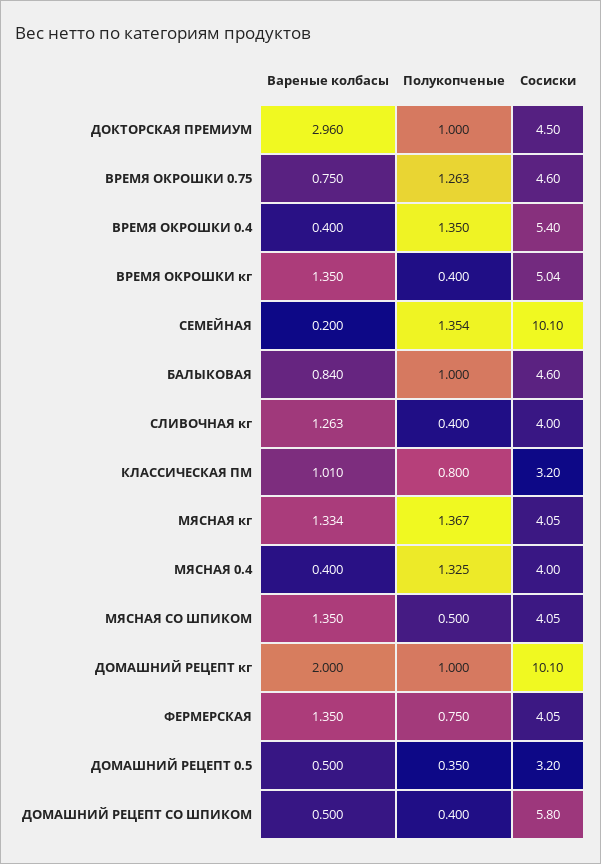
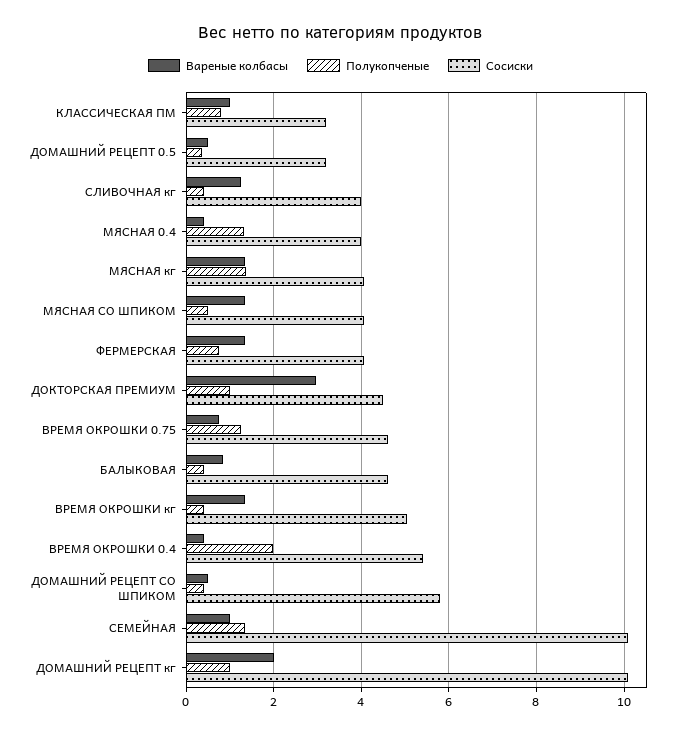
Полукопченые, ВРЕМЯ ОКРОШКИ 0.4: 1.35 -> 2
Вареные колбасы, СЕМЕЙНАЯ: 0.2 -> 1
Полукопченые, БАЛЫКОВАЯ: 1 -> 0.4

